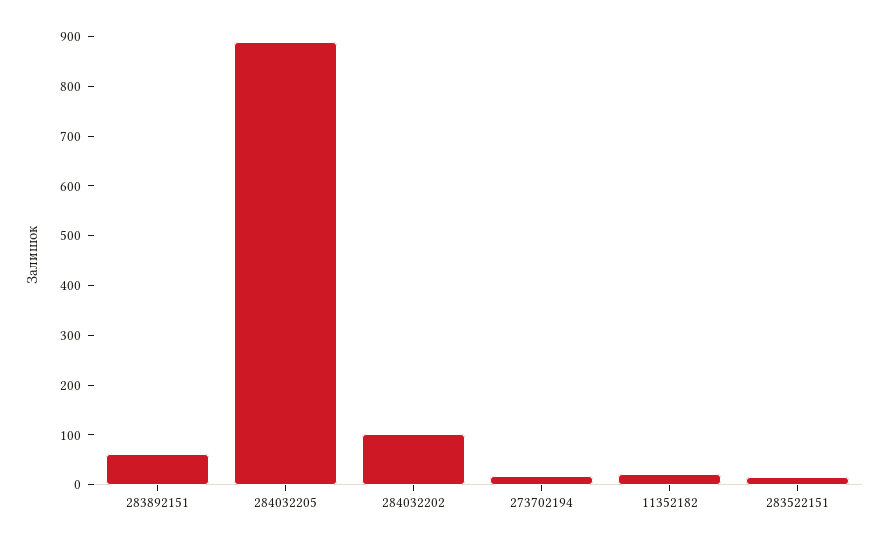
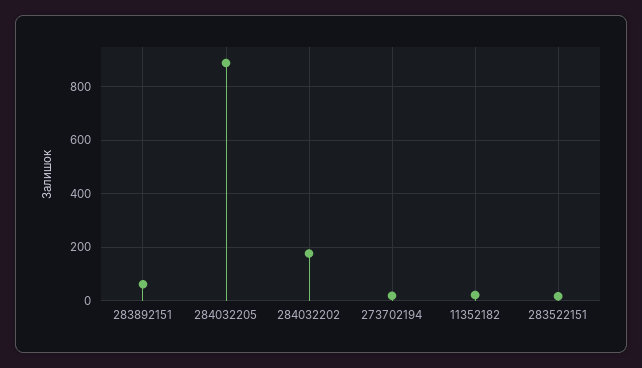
284032202: 100 -> 175

